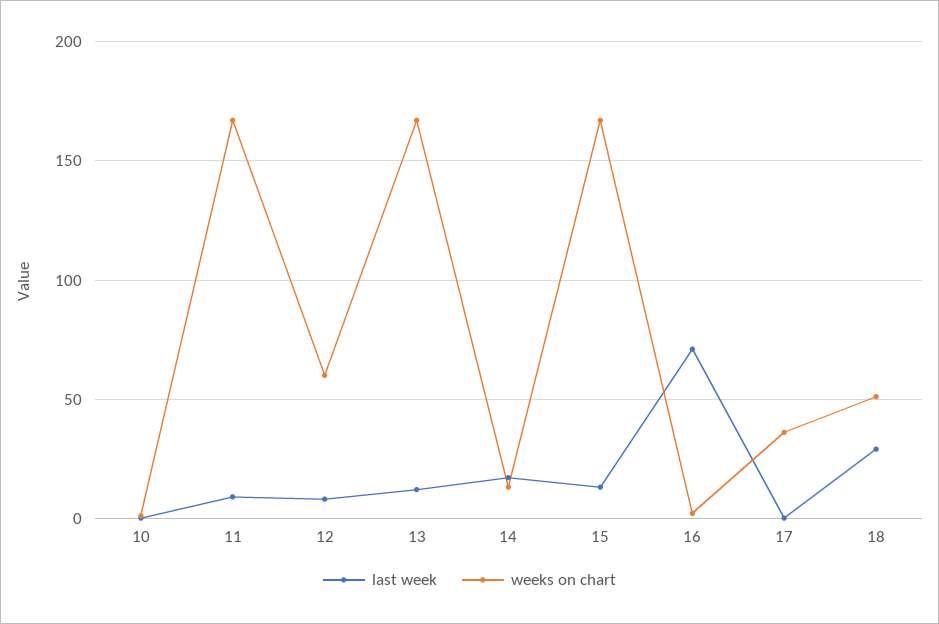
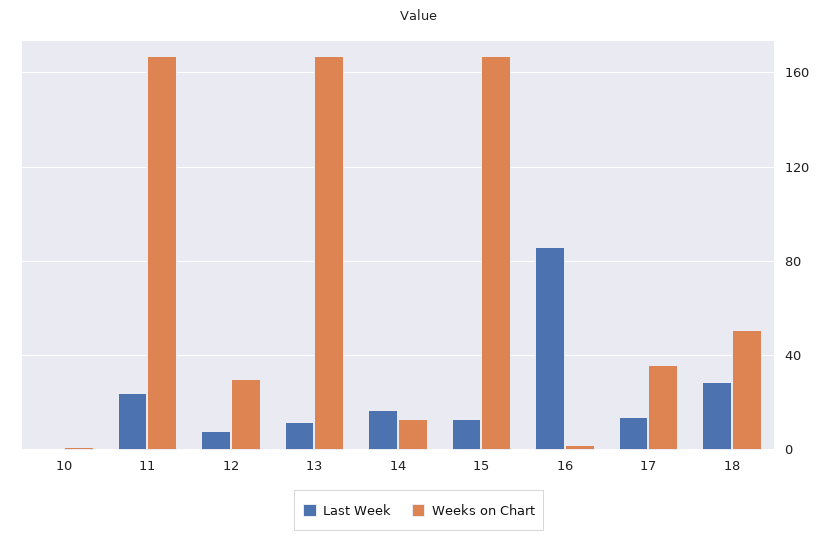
last week, 11: 10 -> 25
weeks on chart, 12: 60 -> 30
last week, 16: 70 -> 85
last week, 17: 0 -> 15

